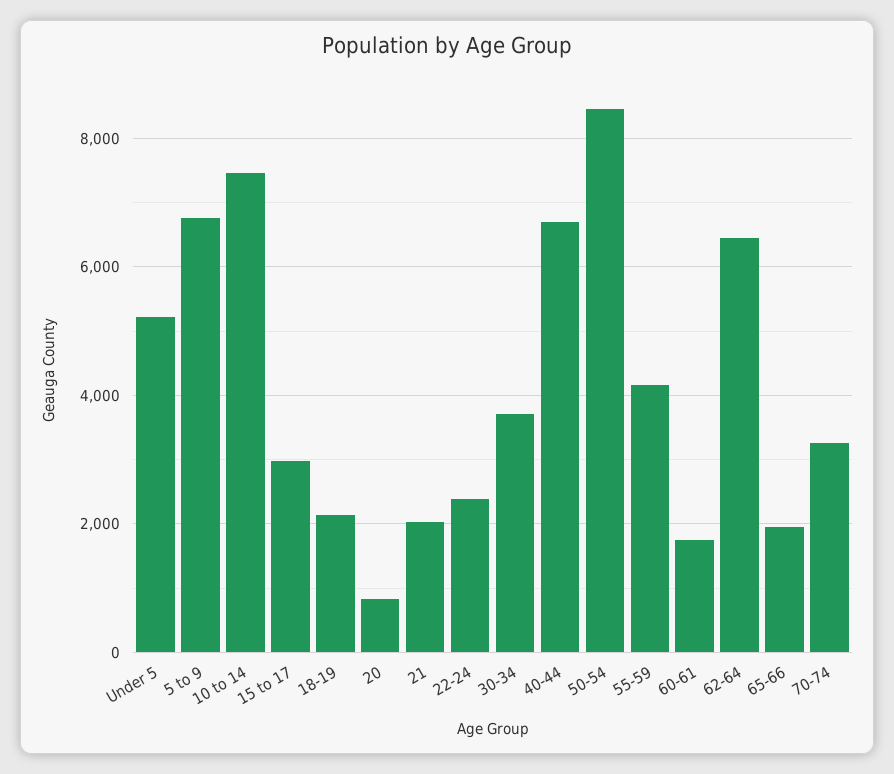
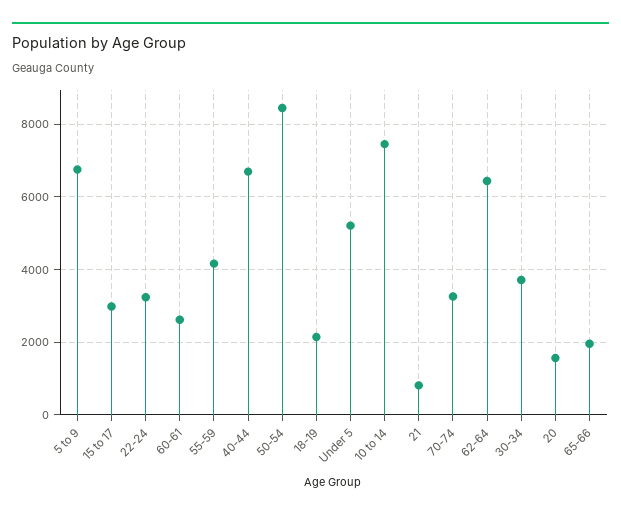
20: 800 -> 1600
21: 2000 -> 800
22-24: 2400 -> 3200
60-61: 1800 -> 2600

